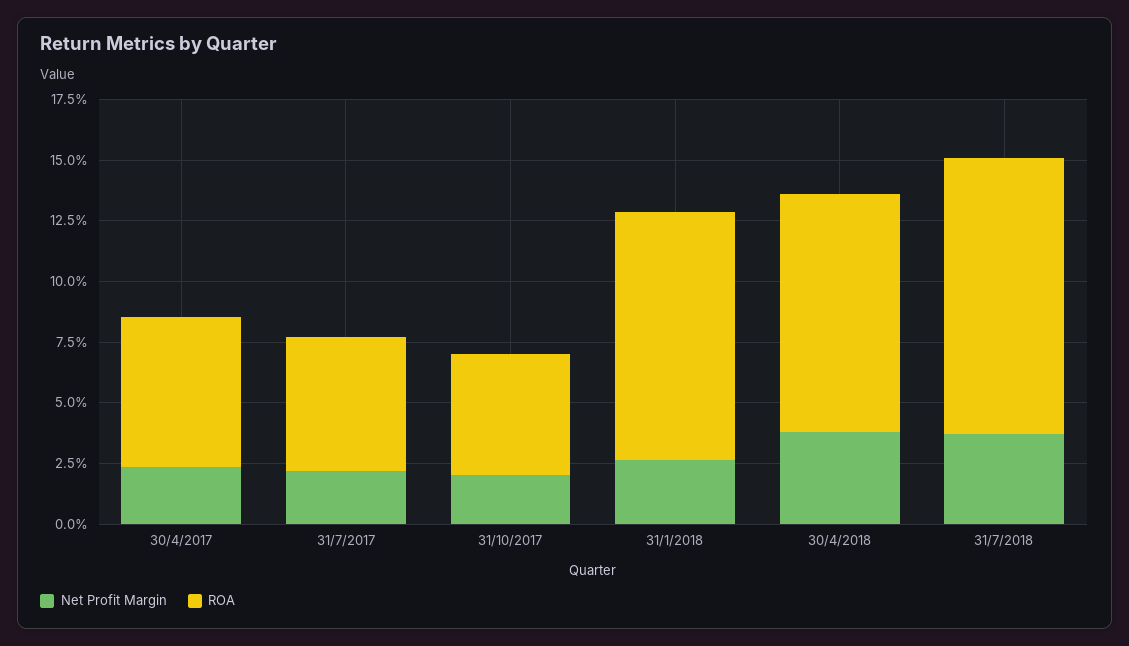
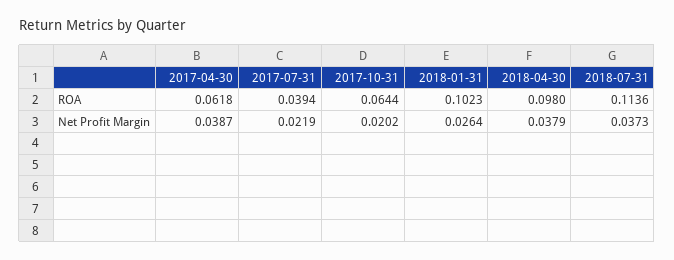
Net Profit Margin, 30/4/2017: 0.025 -> 0.0387
ROA, 31/7/2017: 0.055 -> 0.0394
ROA, 31/10/2017: 0.05 -> 0.0644

